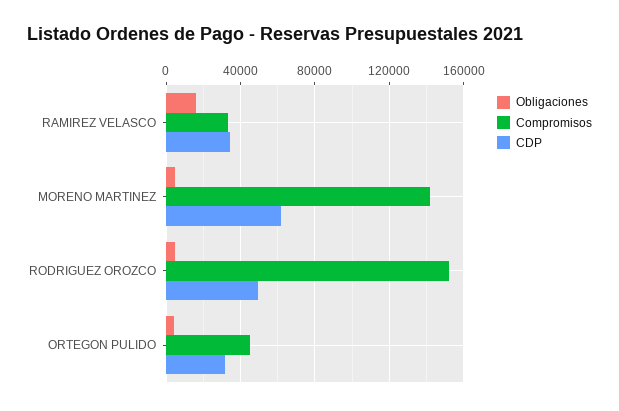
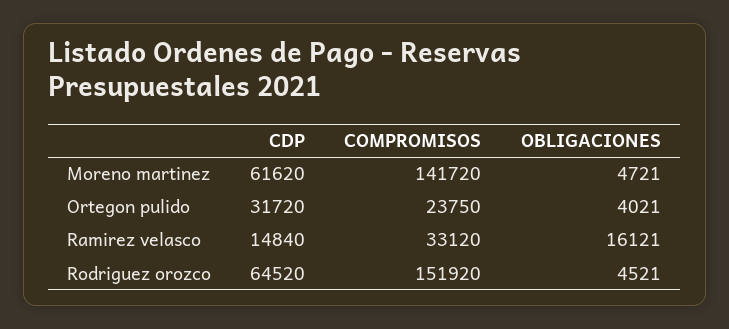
CDP, RAMIREZ VELASCO: 35000 -> 14840
CDP, RODRIGUEZ OROZCO: 50000 -> 64520
Compromisos, ORTEGON PULIDO: 45000 -> 23750

